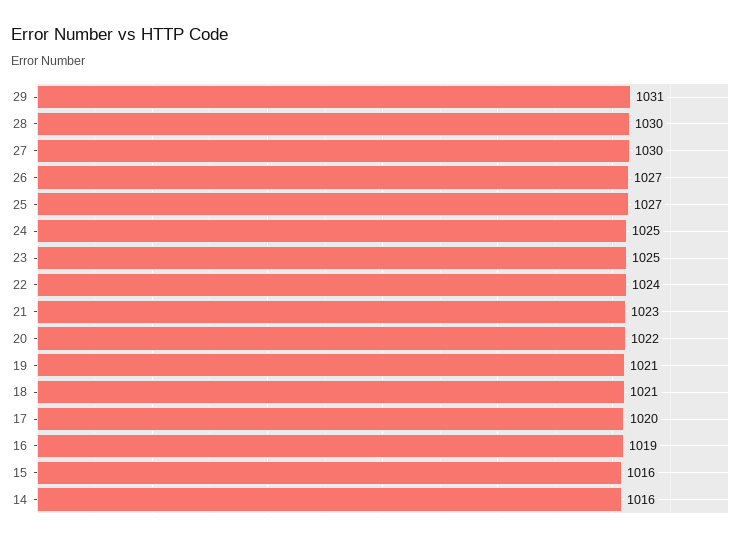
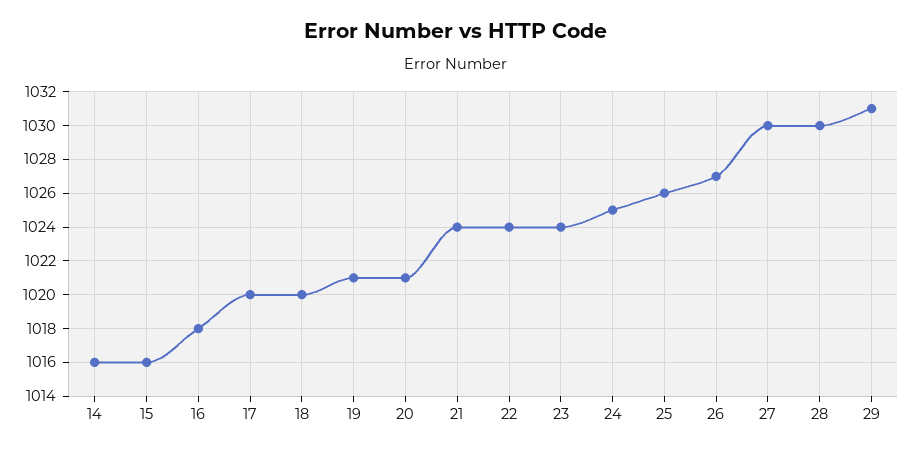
25: 1027 -> 1026
23: 1025 -> 1024
21: 1023 -> 1024
20: 1022 -> 1021
18: 1021 -> 1020
16: 1019 -> 1018

